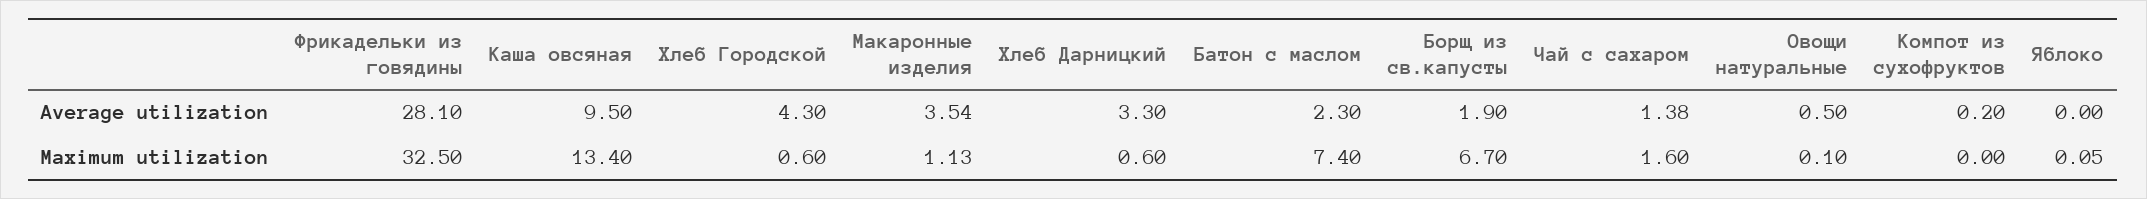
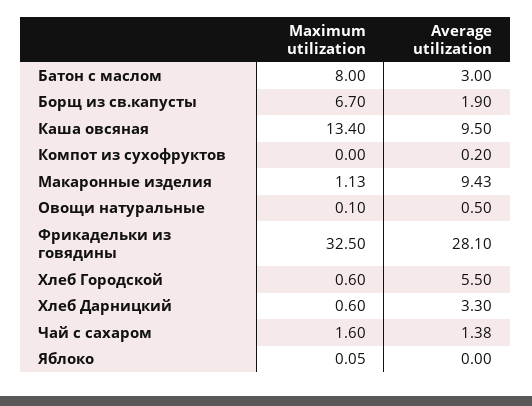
Хлеб Городской, Average utilization: 4.3 -> 5.5
Макаронные изделия, Average utilization: 3.54 -> 9.43
Батон с маслом, Average utilization: 2.3 -> 3
Батон с маслом, Maximum utilization: 7.4 -> 8

